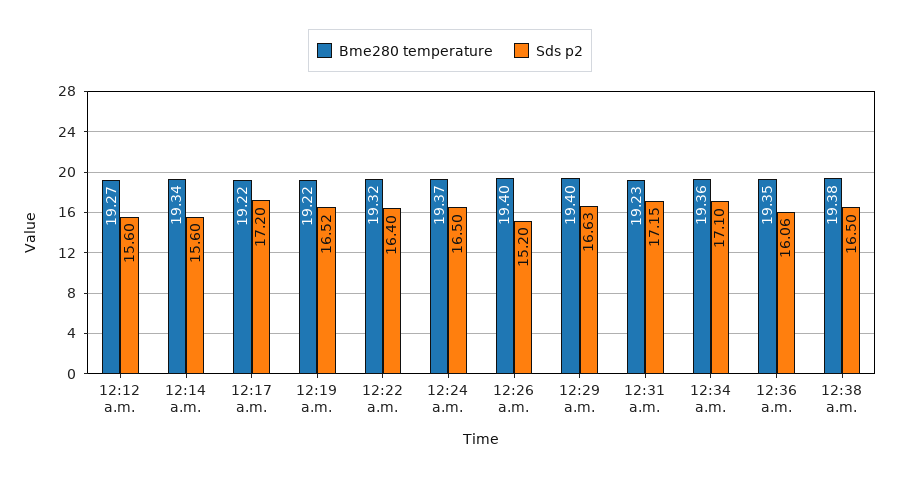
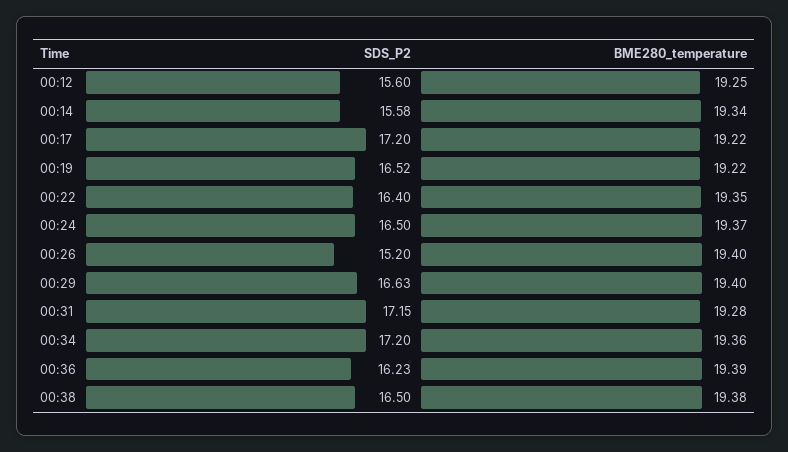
Bme280 temperature, 12:12 a.m.: 19.27 -> 19.25
Sds p2, 12:14 a.m.: 15.6 -> 15.58
Bme280 temperature, 12:22 a.m.: 19.32 -> 19.35
Bme280 temperature, 12:31 a.m.: 19.23 -> 19.28
Sds p2, 12:34 a.m.: 17.1 -> 17.2
Bme280 temperature, 12:36 a.m.: 19.35 -> 19.39
Sds p2, 12:36 a.m.: 16.06 -> 16.23

